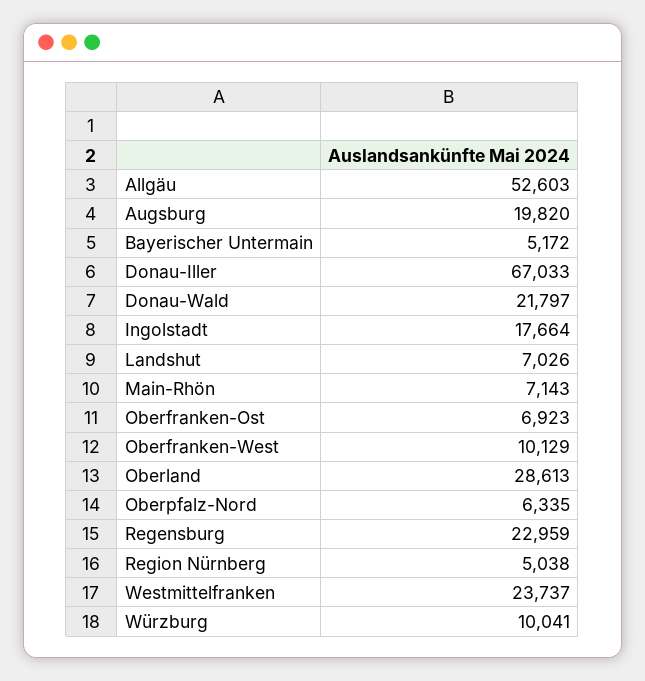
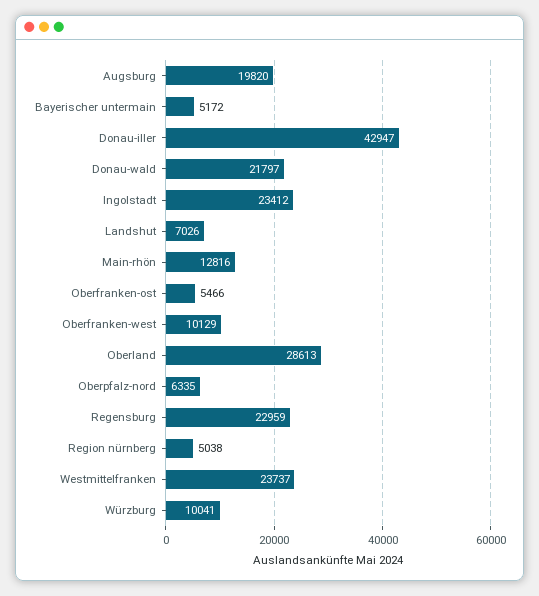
Allgäu: 52603 -> none
Donau-Iller: 67033 -> 42947
Ingolstadt: 17664 -> 23412
Main-Rhön: 7143 -> 12816
Oberfranken-Ost: 6923 -> 5466

